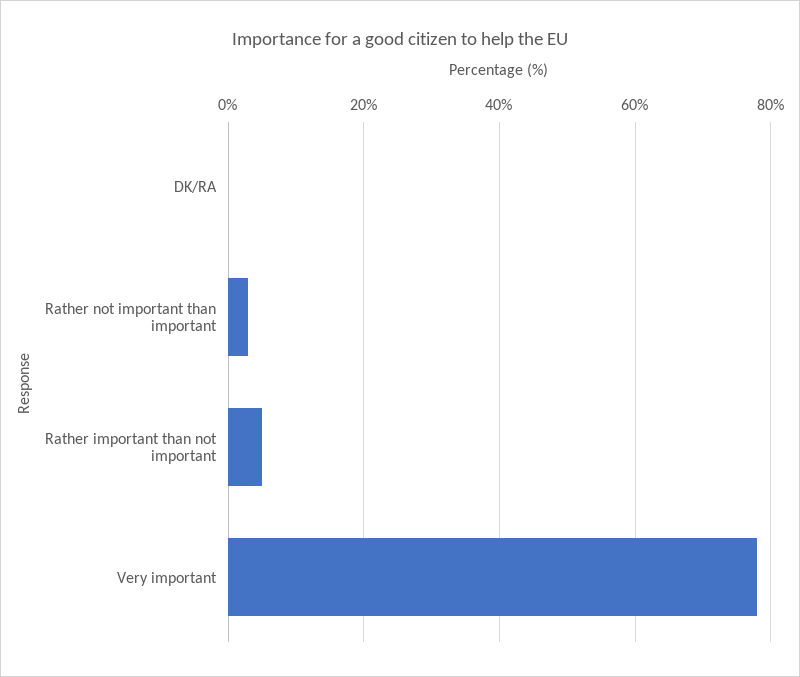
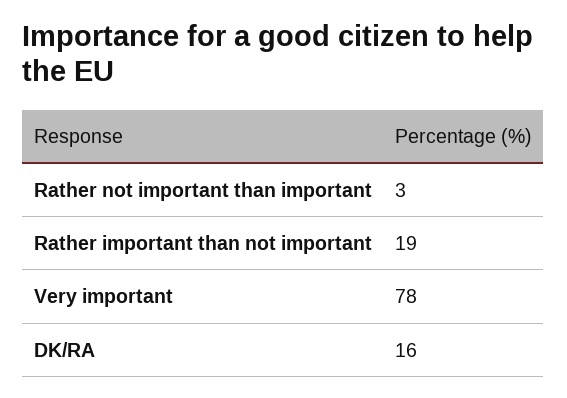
DK/RA: 0 -> 16
Rather important than not important: 5 -> 19

